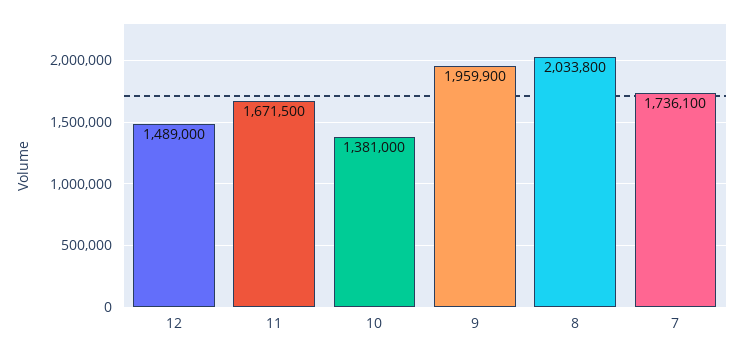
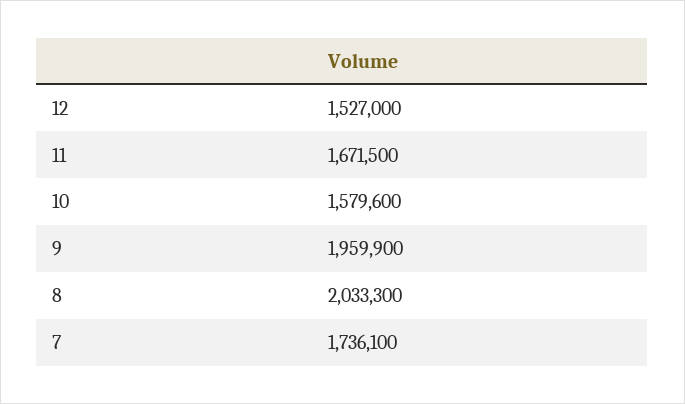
12: 1489000 -> 1527000
10: 1381000 -> 1579600
8: 2033800 -> 2033300

